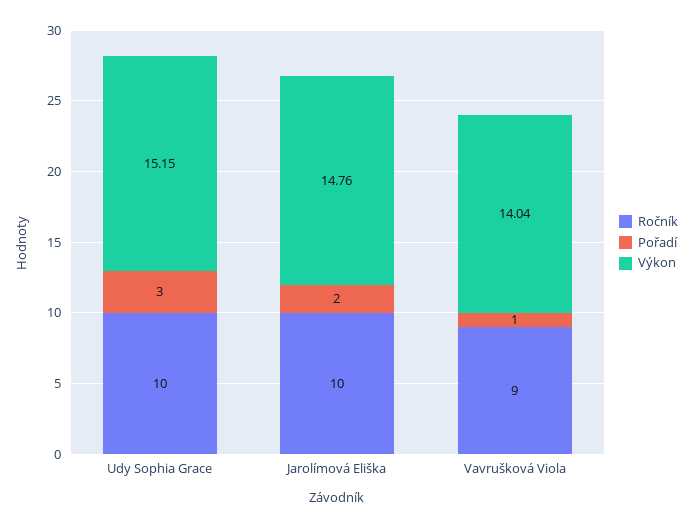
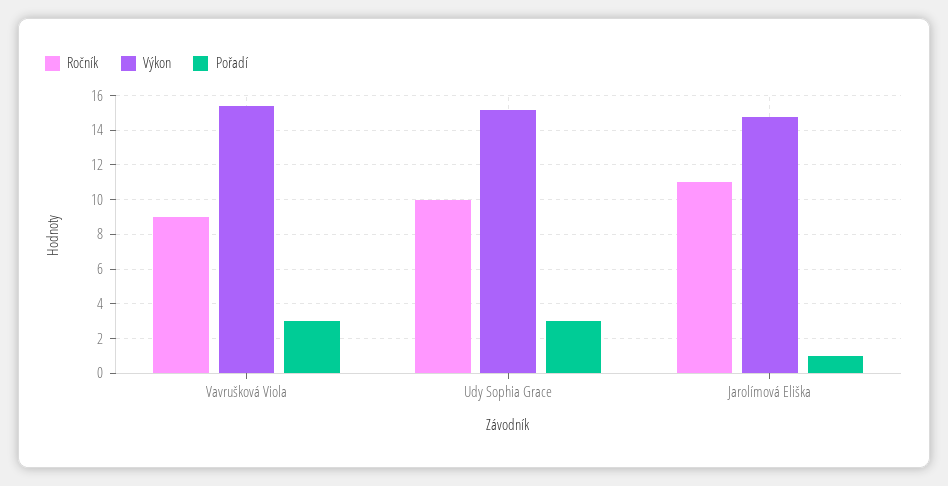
Ročník, Jarolímová Eliška: 10 -> 11
Pořadí, Jarolímová Eliška: 2 -> 1
Pořadí, Vavrušková Viola: 1 -> 3
Výkon, Vavrušková Viola: 14.04 -> 15.5

